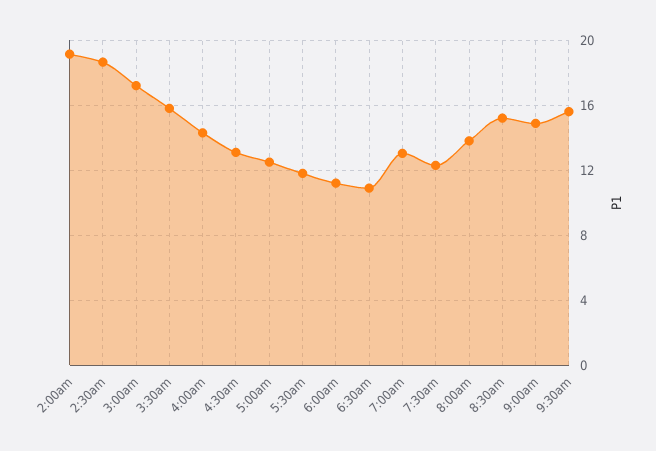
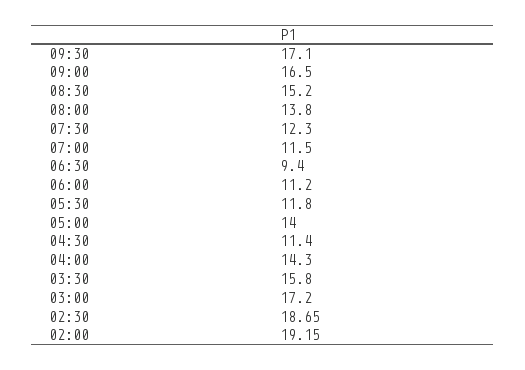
4:30am: 13 -> 11.4
5:00am: 12.5 -> 14
6:30am: 11 -> 9.4
7:00am: 13 -> 11.5
9:00am: 15 -> 16.5
9:30am: 15.5 -> 17.1

